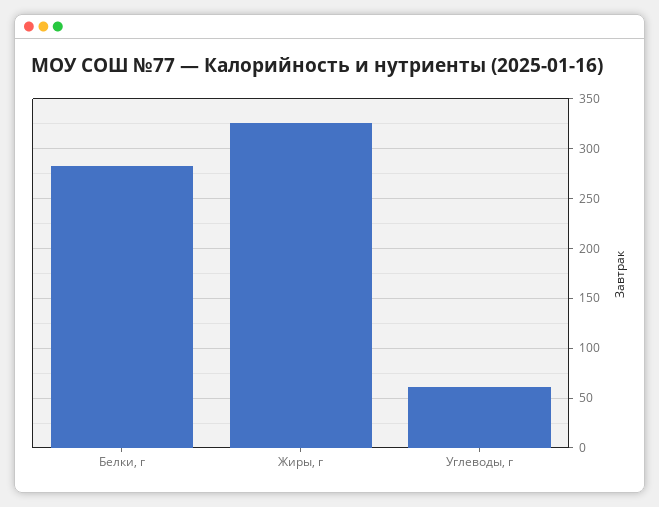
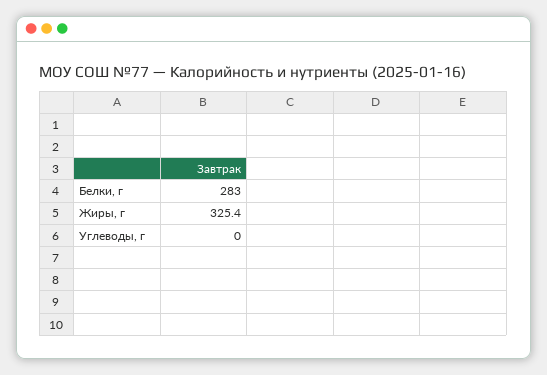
Углеводы, г: 60 -> 0

